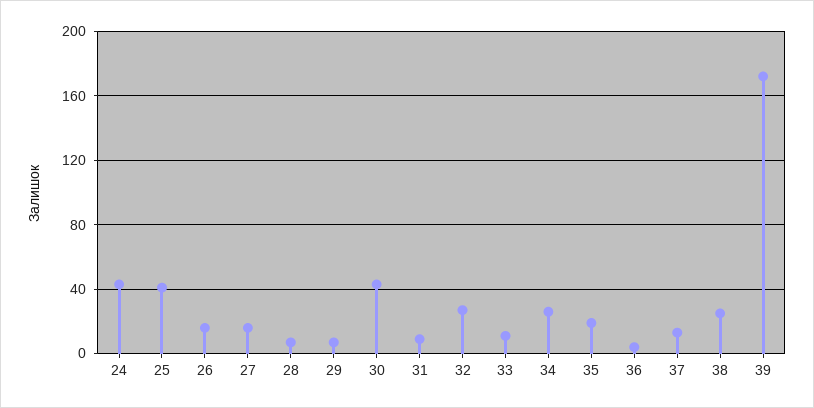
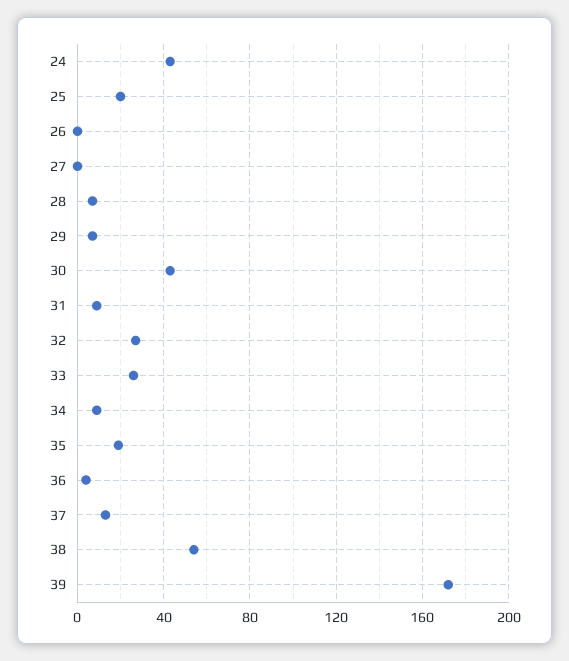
25: 40 -> 20
26: 15 -> 0
27: 15 -> 0
33: 10 -> 25
34: 25 -> 10
38: 25 -> 55

